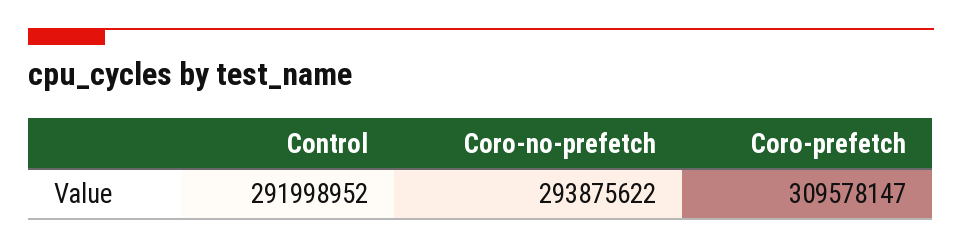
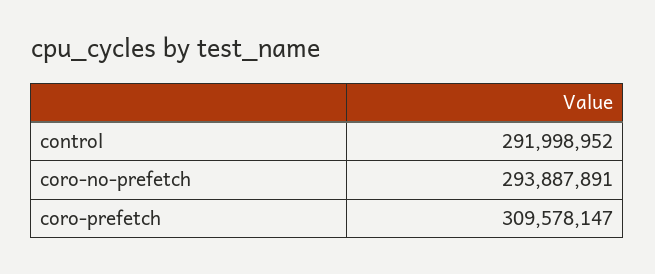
Coro-no-prefetch: 293875622 -> 293887891

